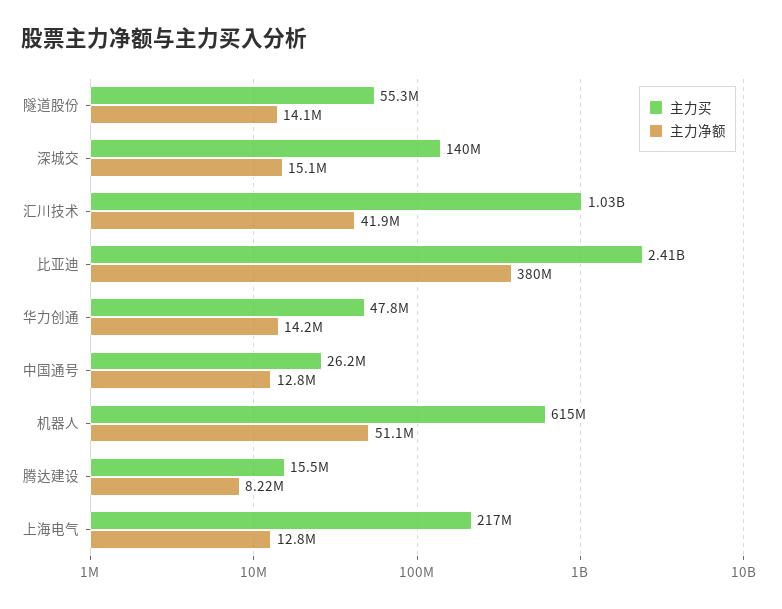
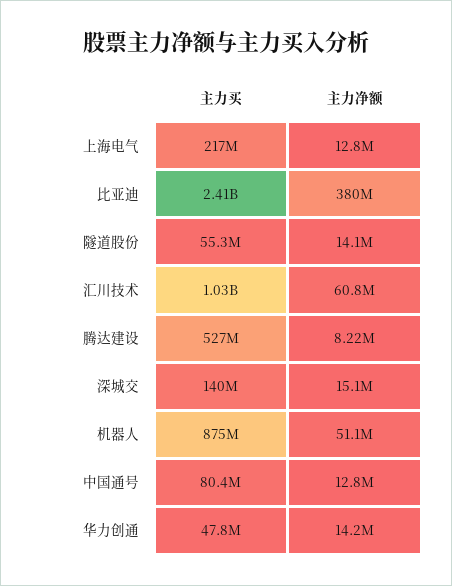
主力净额, 汇川技术: 41900000 -> 60800000
主力买, 中国通号: 26200000 -> 80400000
主力买, 机器人: 615000000 -> 875000000
主力买, 腾达建设: 15500000 -> 527000000

